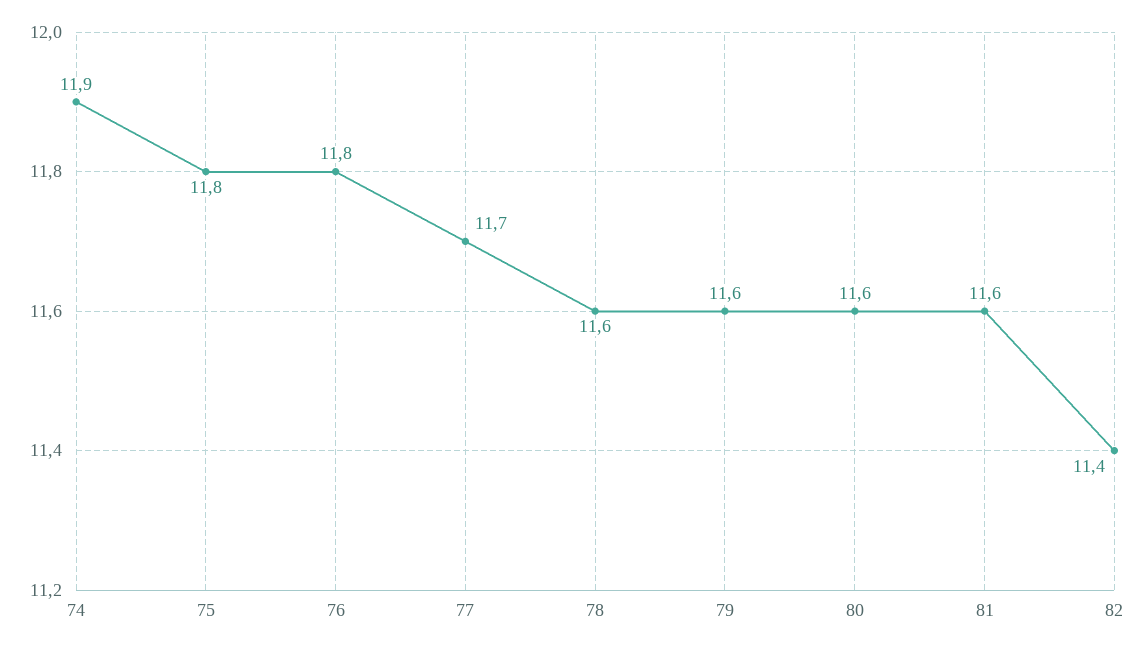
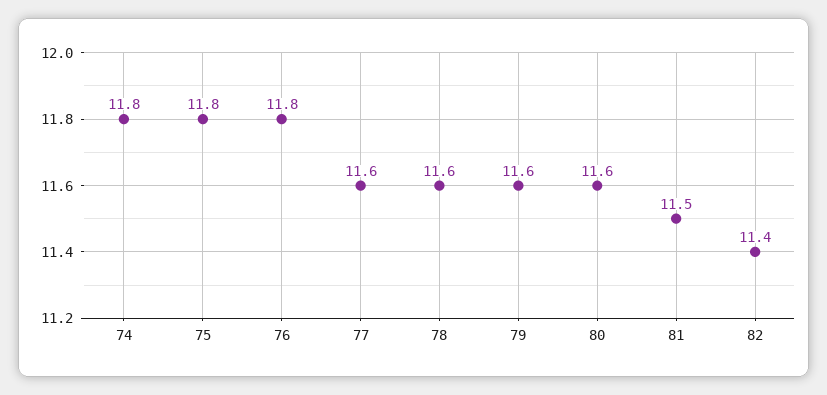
74: 11.9 -> 11.8
77: 11.7 -> 11.6
81: 11.6 -> 11.5

